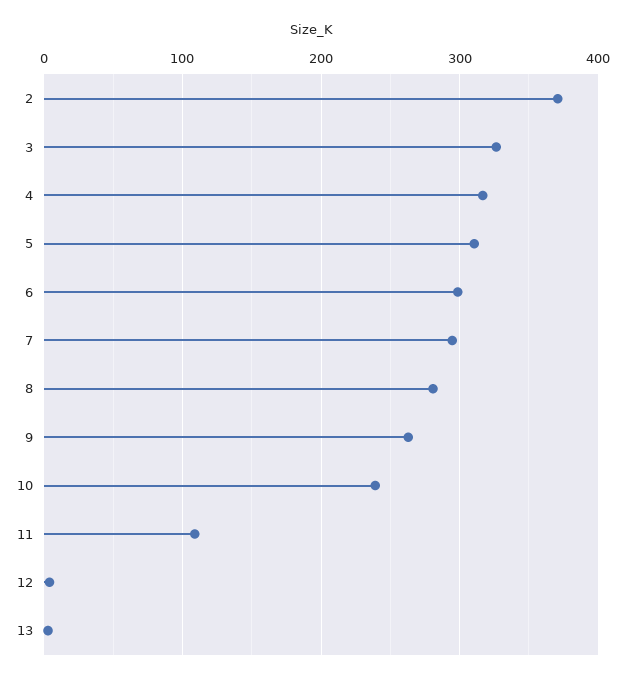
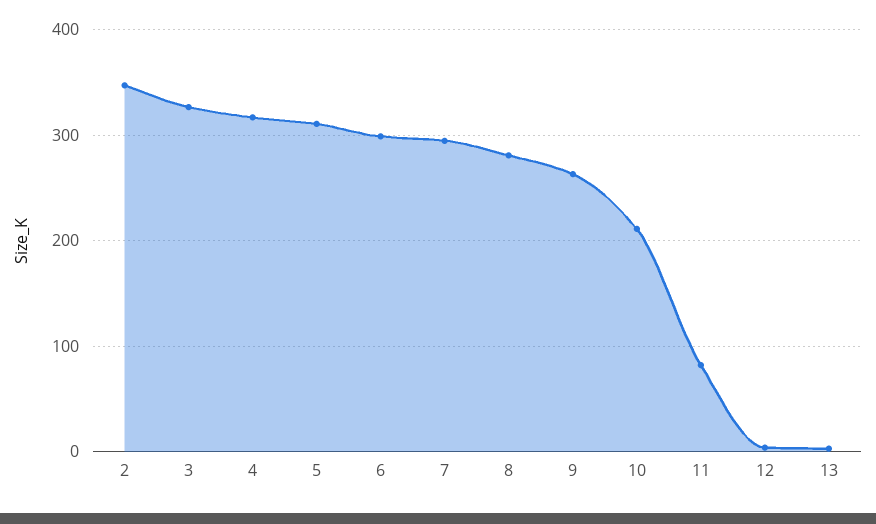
2: 370 -> 350
10: 240 -> 210
11: 110 -> 80

